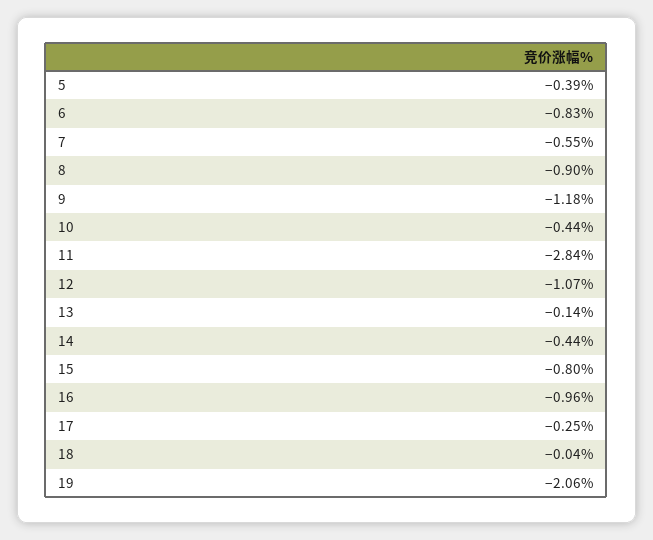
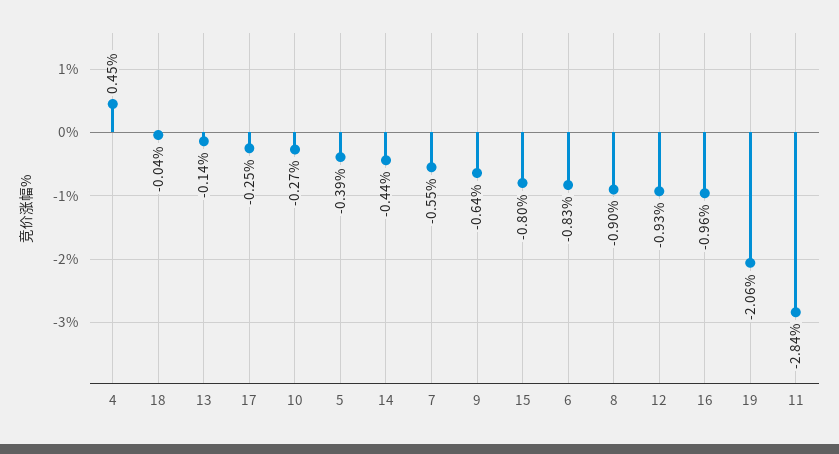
9: -1.18 -> -0.64
10: -0.44 -> -0.27
12: -1.07 -> -0.93
4: none -> 0.45

